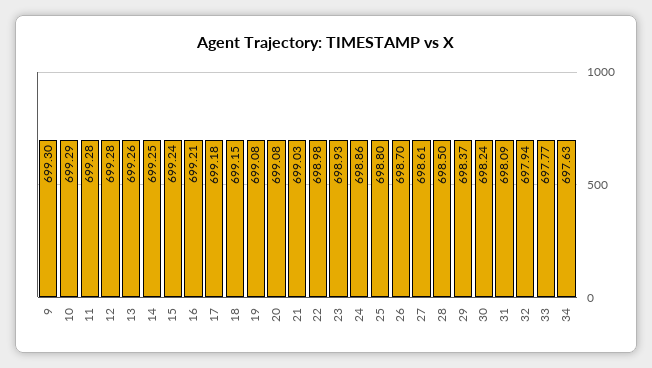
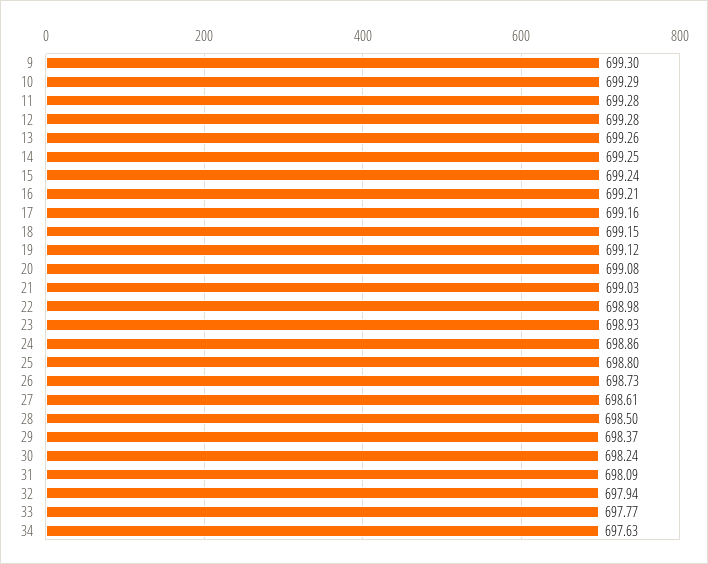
17: 699.18 -> 699.16
19: 699.08 -> 699.12
26: 698.7 -> 698.73

